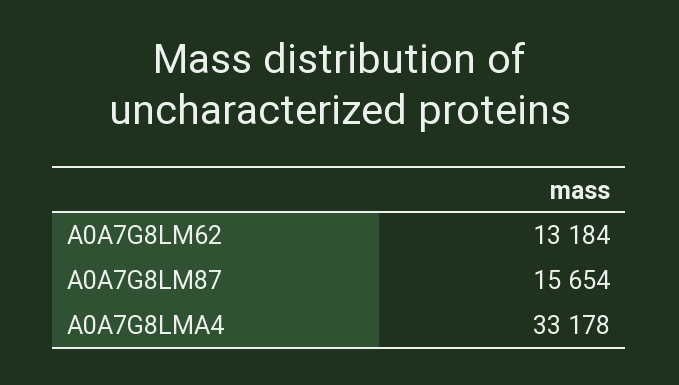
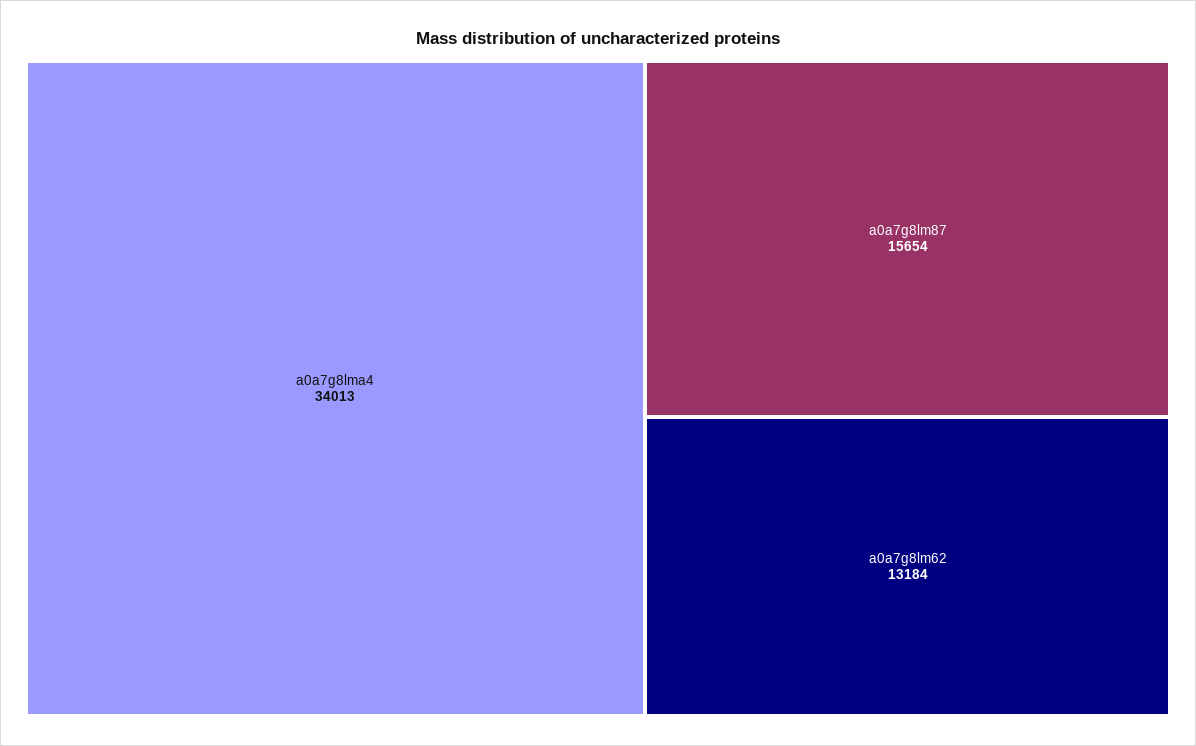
A0A7G8LMA4: 33178 -> 34013

